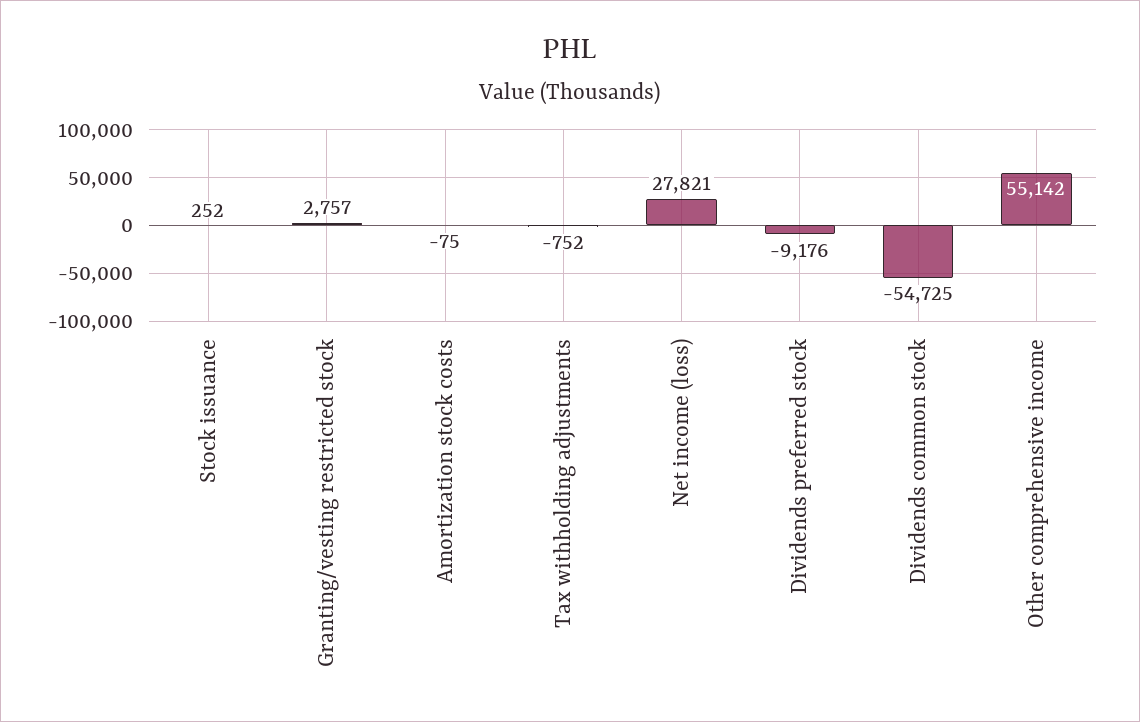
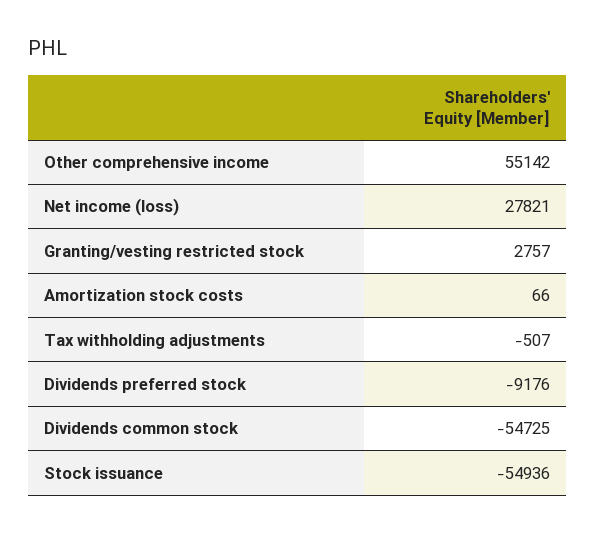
Stock issuance: 252 -> -54936
Amortization stock costs: -75 -> 66
Tax withholding adjustments: -752 -> -507

